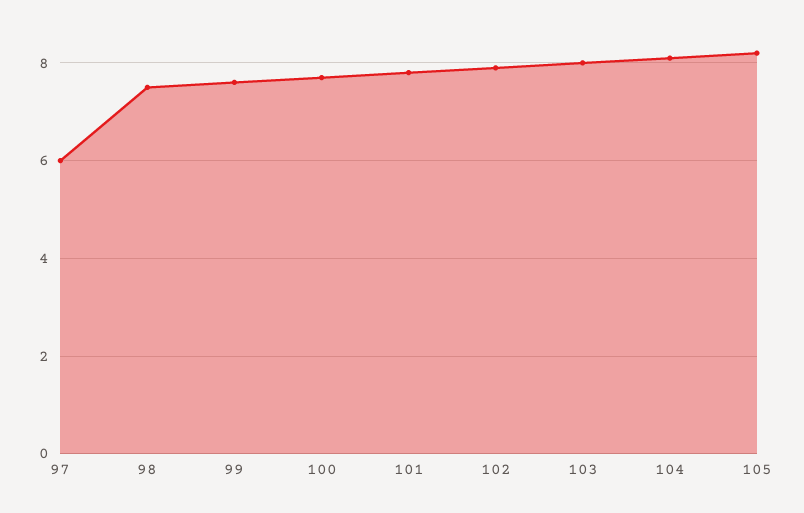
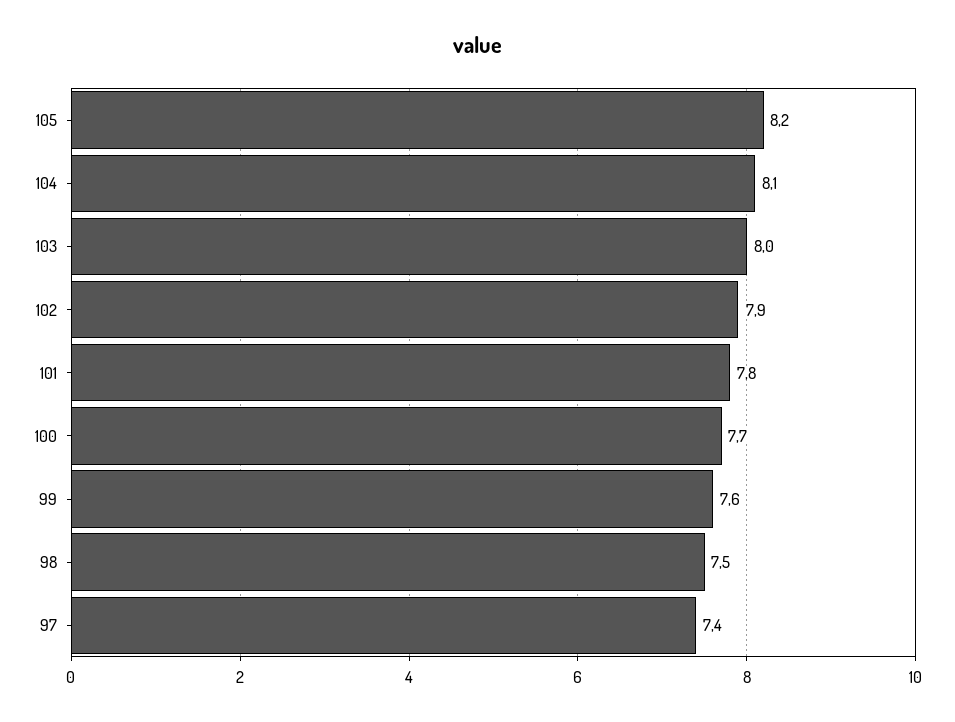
97: 6 -> 7.4

